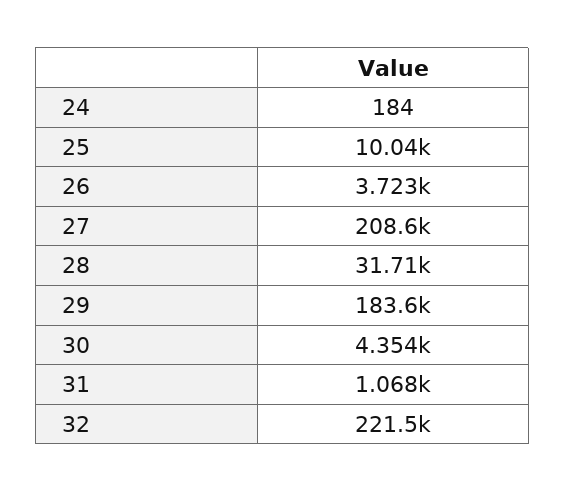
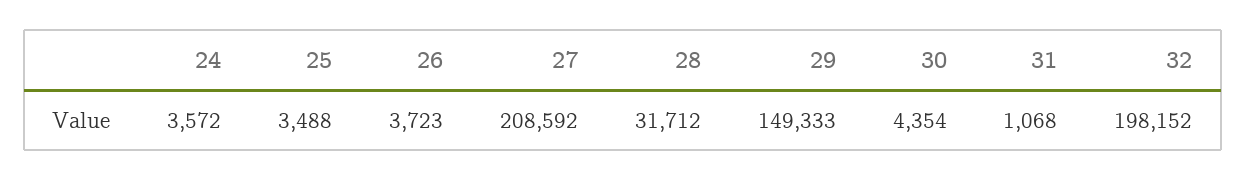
24: 184 -> 3572
25: 10040 -> 3488
29: 183600 -> 149333
32: 221500 -> 198152

